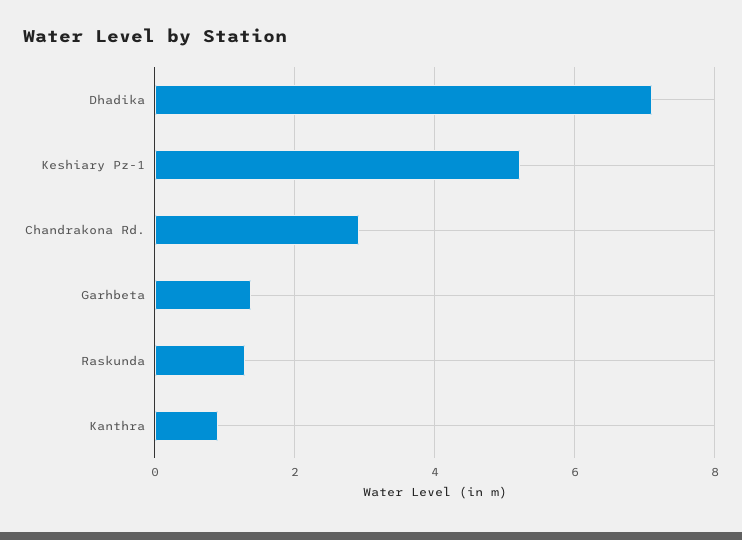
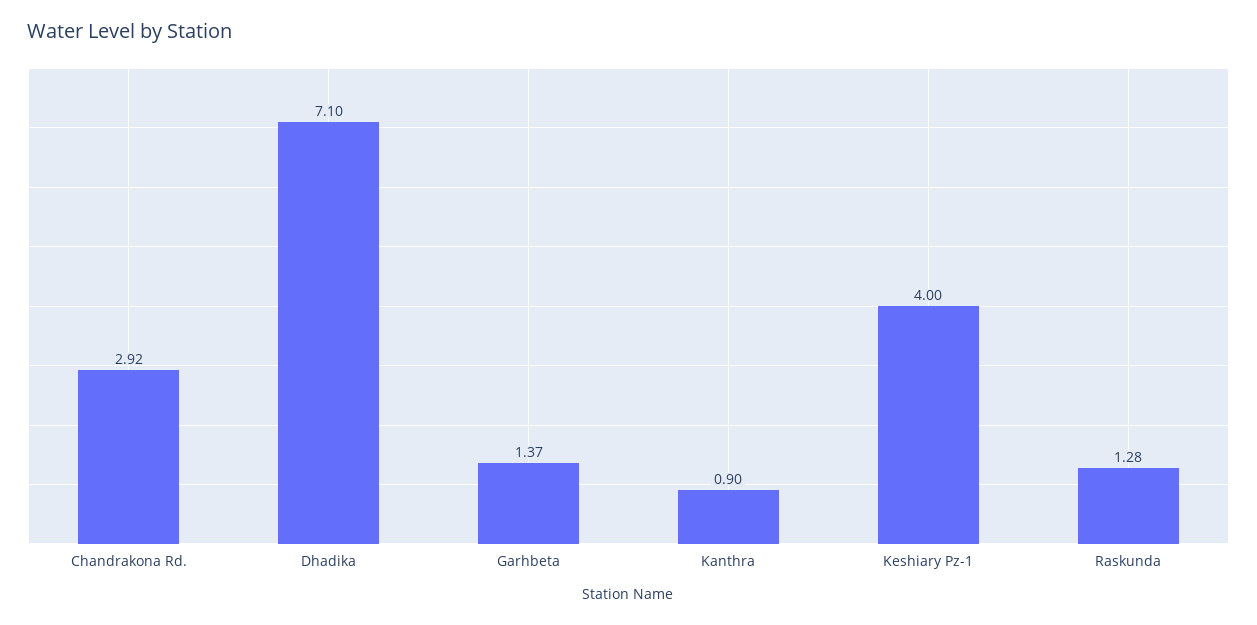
Keshiary Pz-1: 5.2 -> 4

